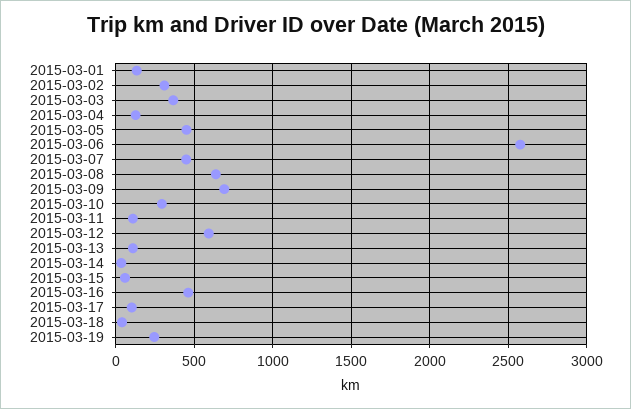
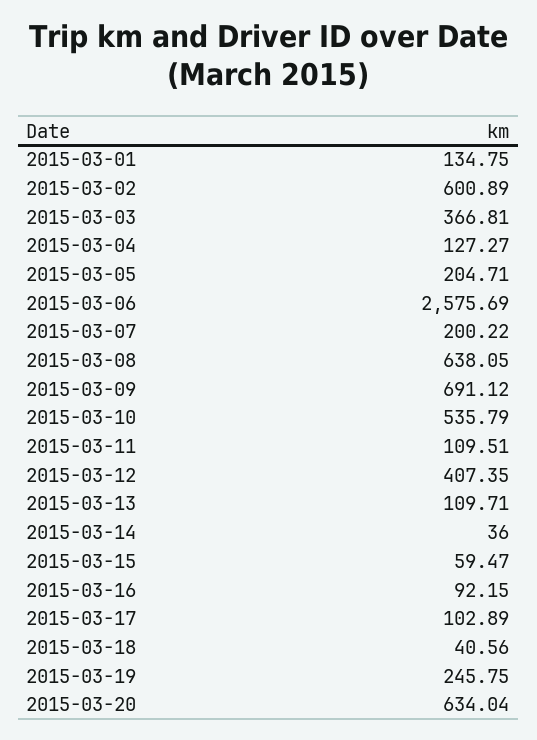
2015-03-02: 300 -> 600.89
2015-03-05: 450 -> 204.71
2015-03-07: 450 -> 200.22
2015-03-10: 300 -> 535.79
2015-03-12: 600 -> 407.35
2015-03-16: 450 -> 92.15
2015-03-20: none -> 634.04

